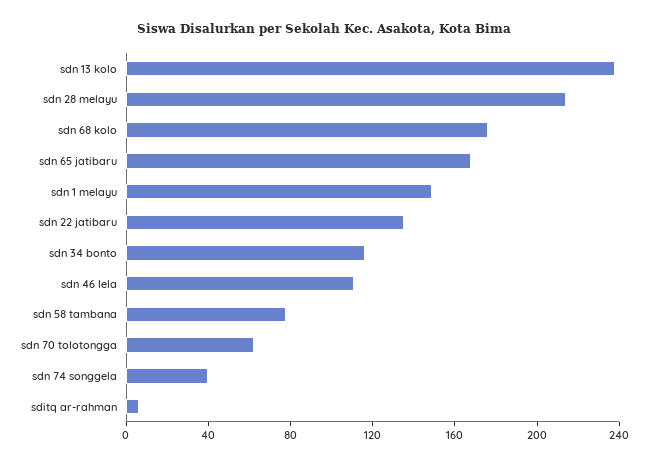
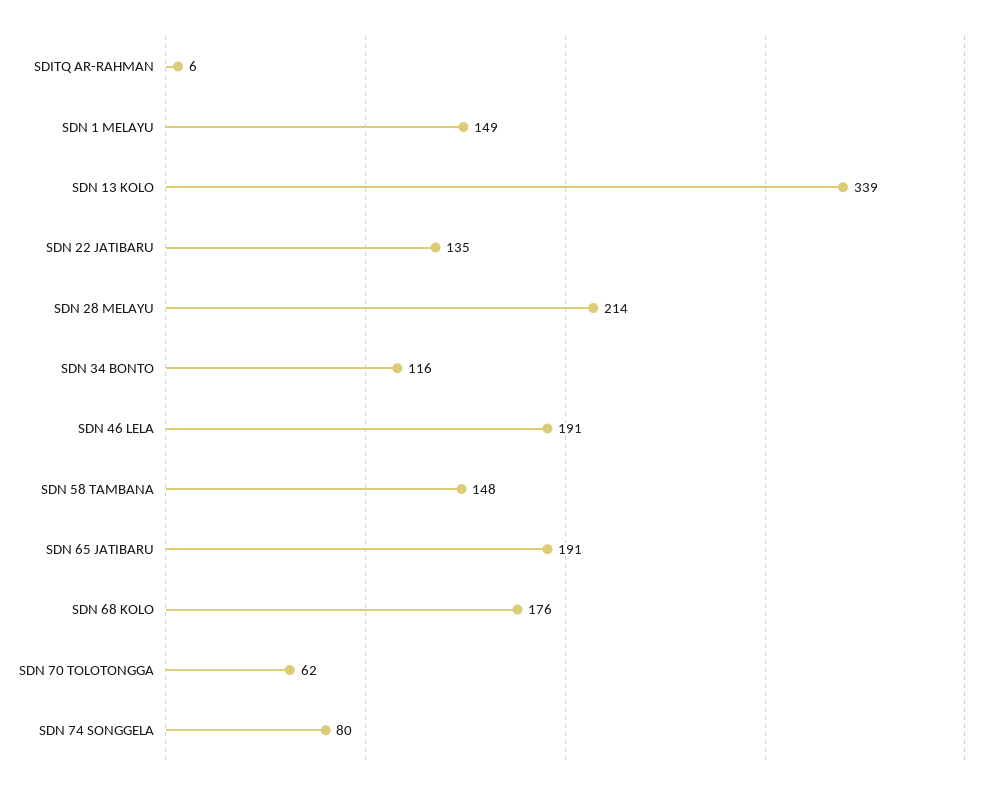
sdn 13 kolo: 240 -> 339
sdn 65 jatibaru: 170 -> 191
sdn 46 lela: 110 -> 191
sdn 58 tambana: 80 -> 148
sdn 74 songgela: 40 -> 80

